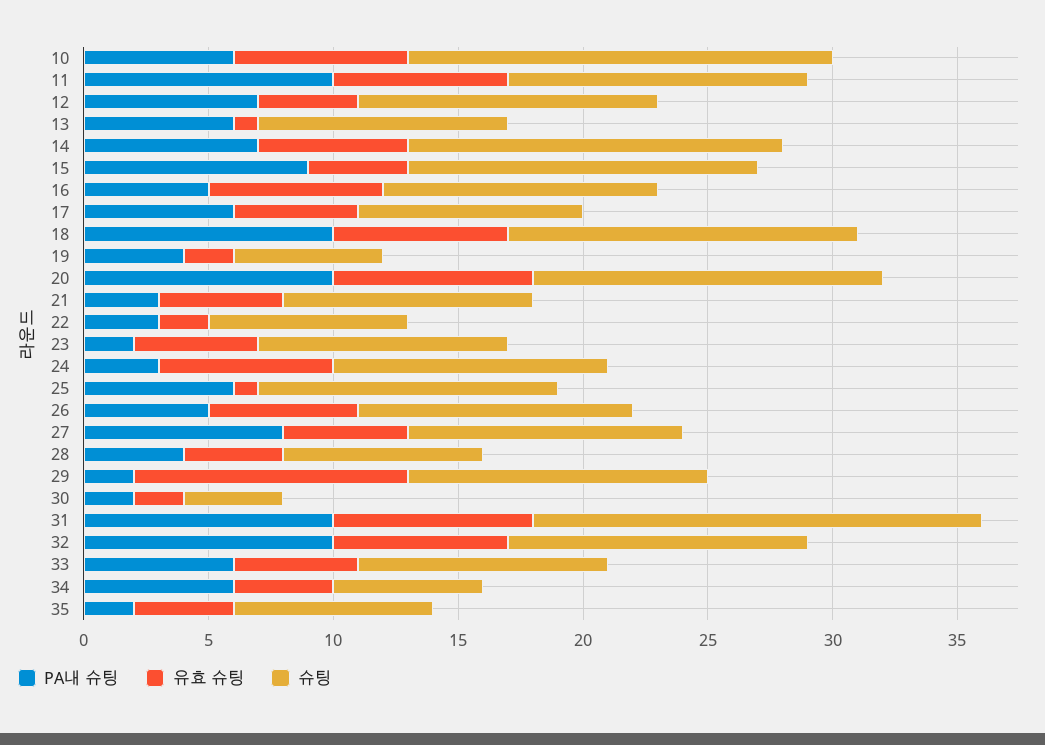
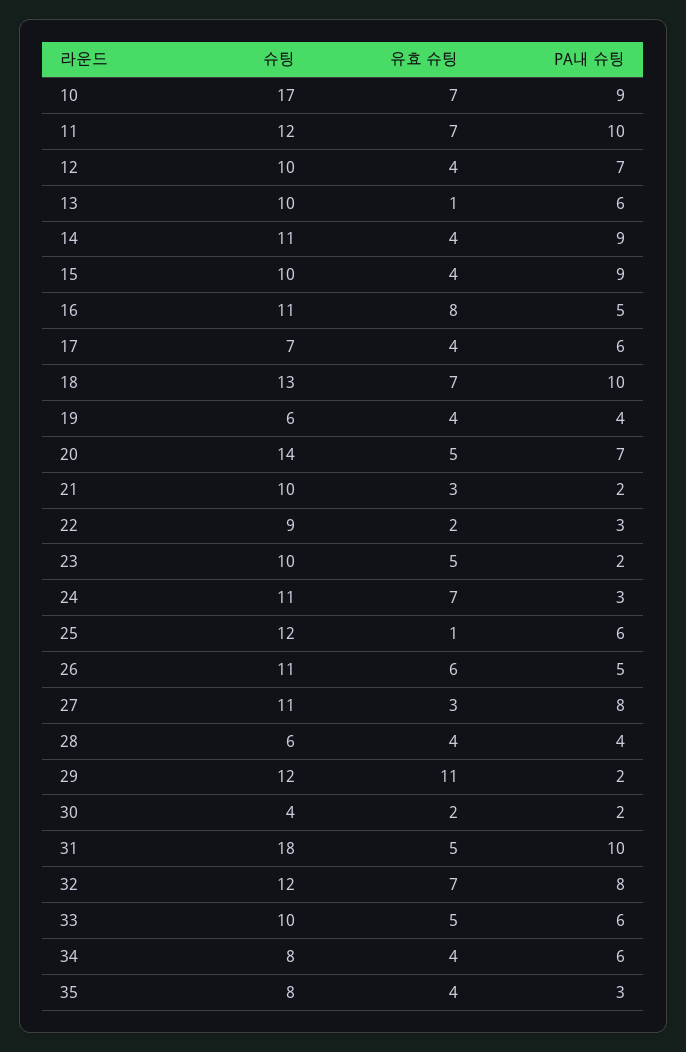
PA내 슈팅, 10: 6 -> 9
슈팅, 12: 12 -> 10
PA내 슈팅, 14: 7 -> 9
유효 슈팅, 14: 6 -> 4
슈팅, 14: 15 -> 11
슈팅, 15: 14 -> 10
유효 슈팅, 16: 7 -> 8
유효 슈팅, 17: 5 -> 4
슈팅, 17: 9 -> 7
슈팅, 18: 14 -> 13
유효 슈팅, 19: 2 -> 4
PA내 슈팅, 20: 10 -> 7
유효 슈팅, 20: 8 -> 5
PA내 슈팅, 21: 3 -> 2
유효 슈팅, 21: 5 -> 3
슈팅, 22: 8 -> 9
유효 슈팅, 27: 5 -> 3
슈팅, 28: 8 -> 6
유효 슈팅, 31: 8 -> 5
PA내 슈팅, 32: 10 -> 8
슈팅, 34: 6 -> 8
PA내 슈팅, 35: 2 -> 3

